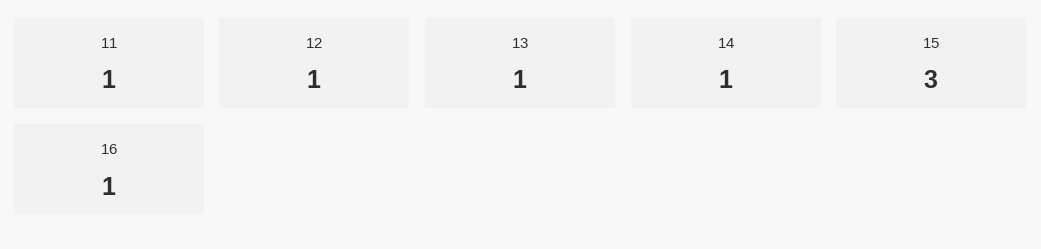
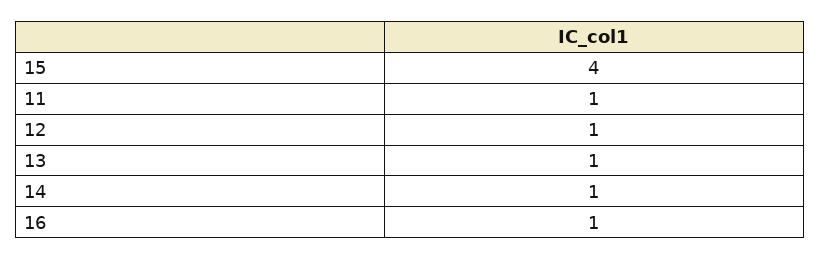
15: 3 -> 4

